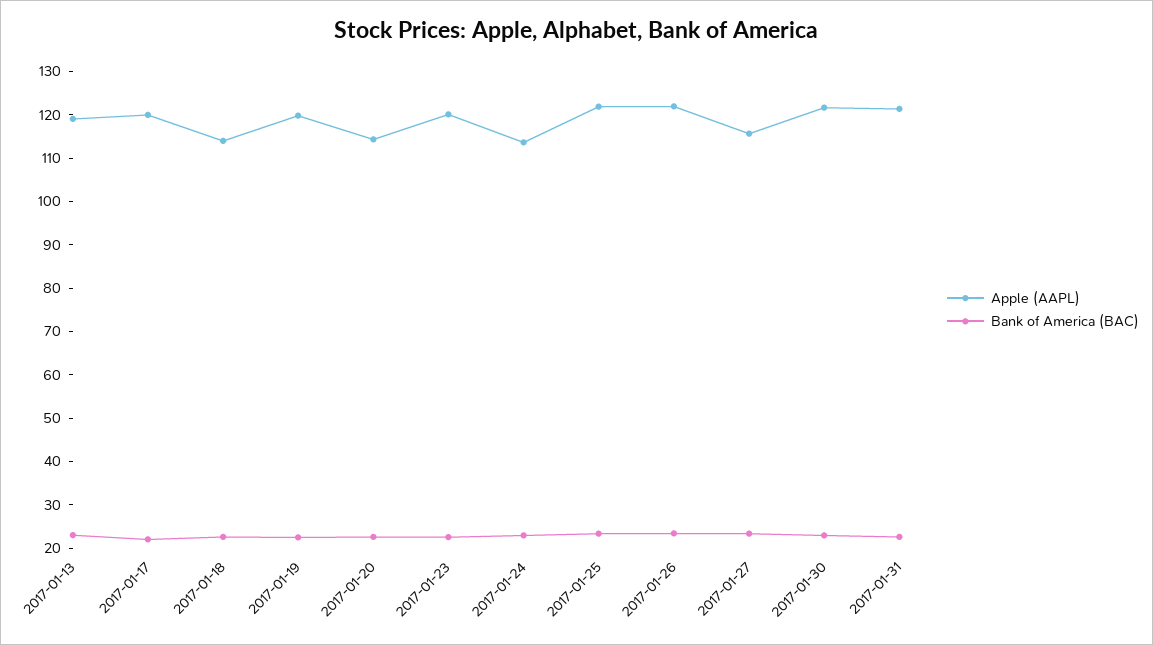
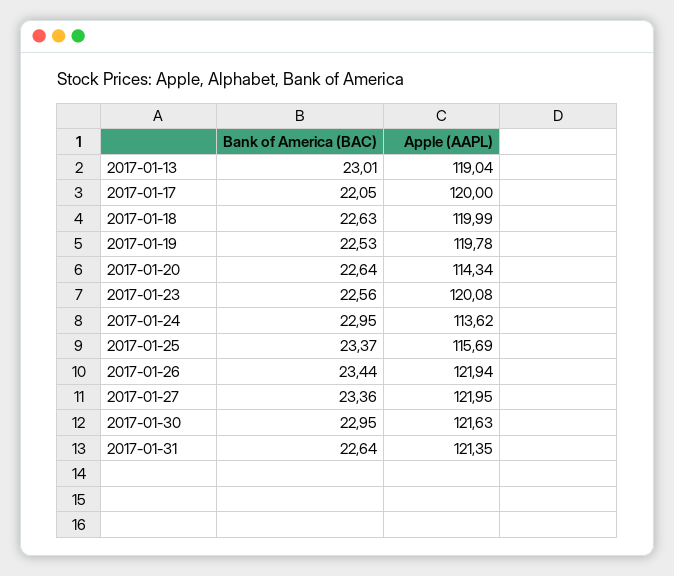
Apple (AAPL), 2017-01-18: 114 -> 119.99
Apple (AAPL), 2017-01-25: 122 -> 115.69
Apple (AAPL), 2017-01-27: 116 -> 121.95

